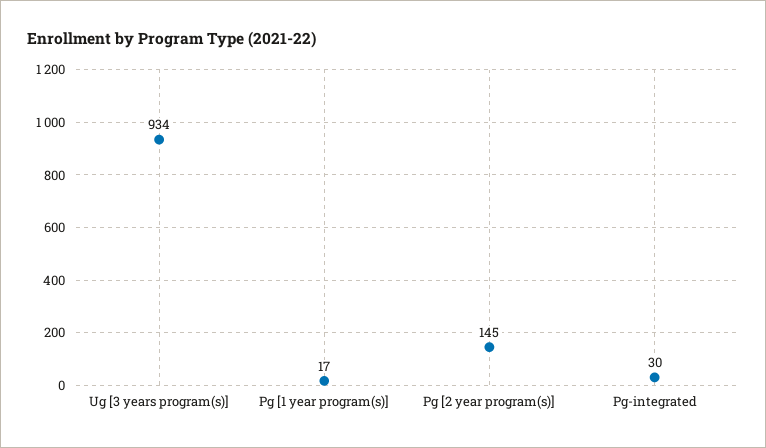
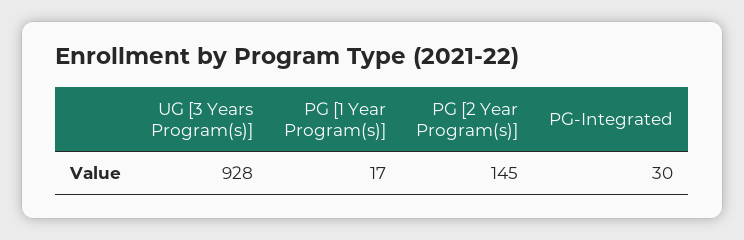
Ug [3 years program(s)]: 934 -> 928

